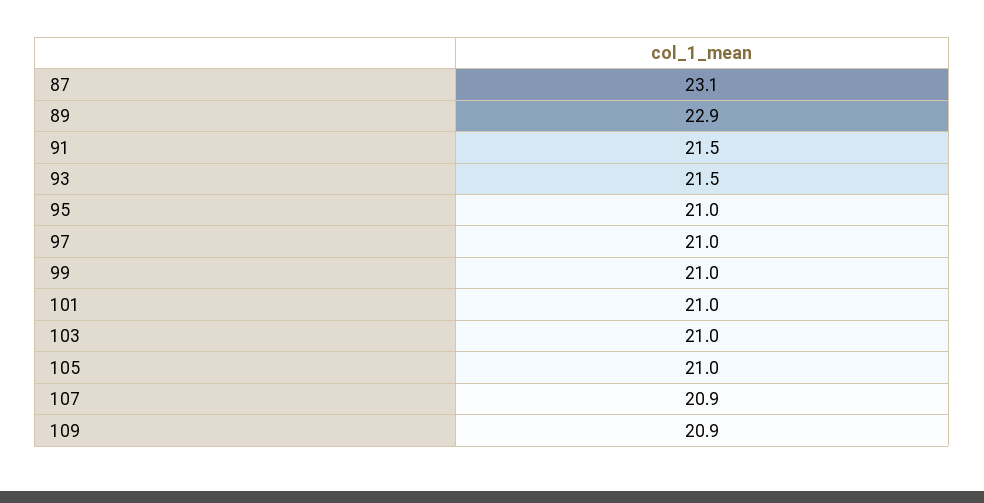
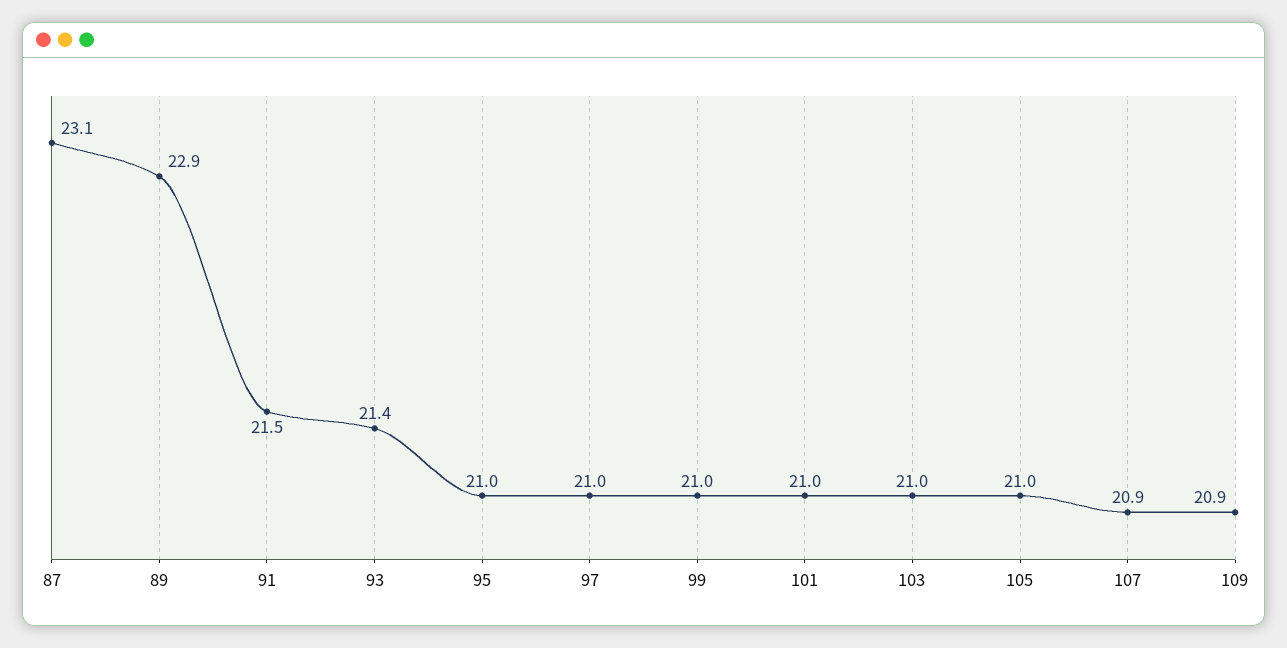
93: 21.5 -> 21.4

